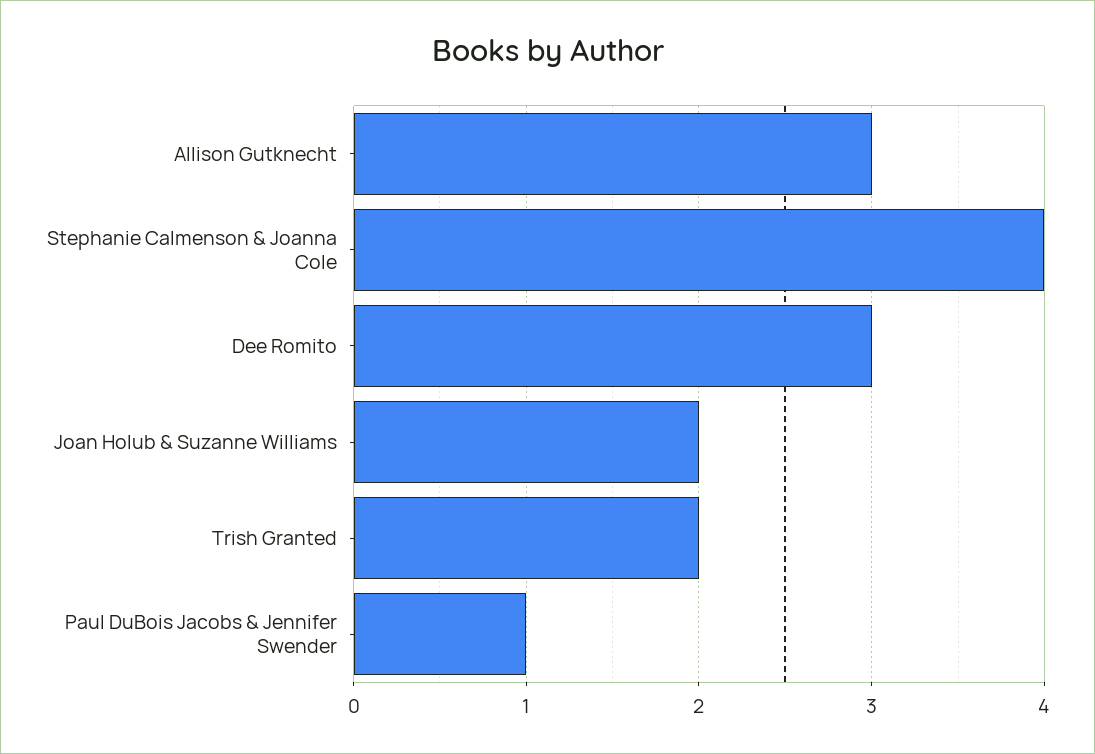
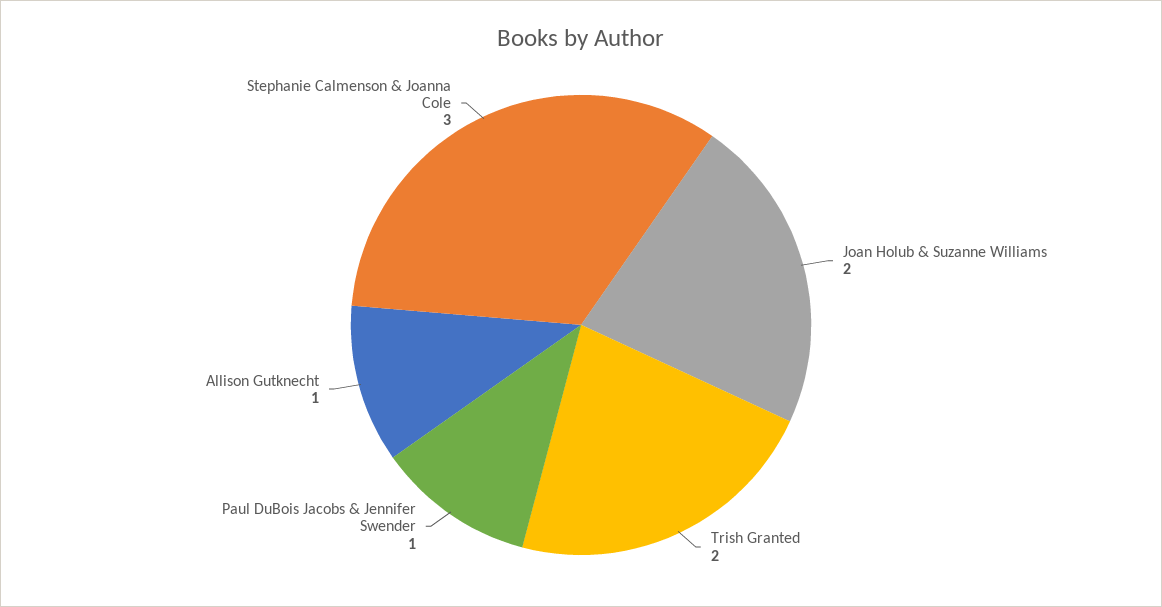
Allison Gutknecht: 3 -> 1
Stephanie Calmenson & Joanna Cole: 4 -> 3
Dee Romito: 3 -> none

